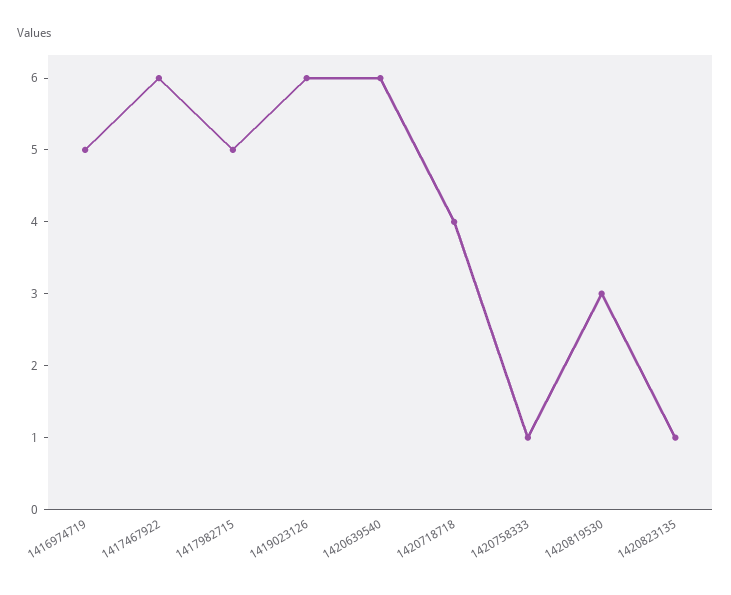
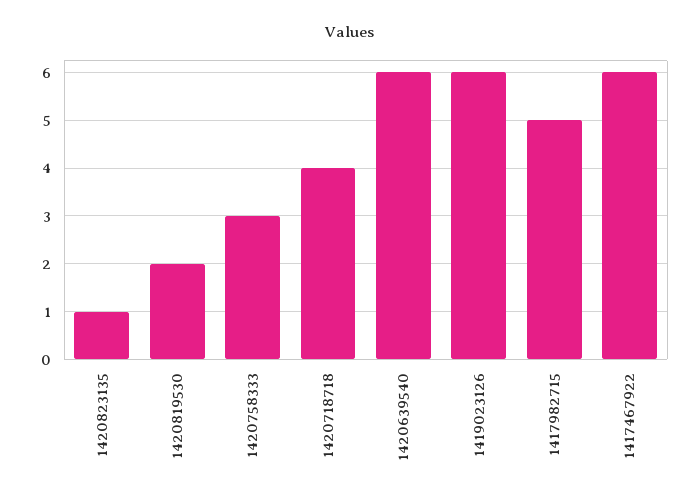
1416974719: 5 -> none
1420758333: 1 -> 3
1420819530: 3 -> 2

